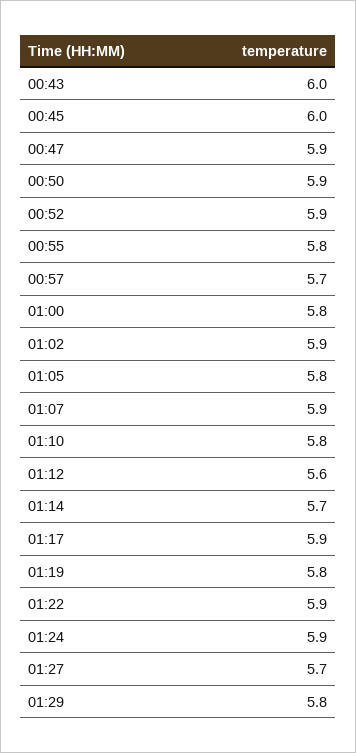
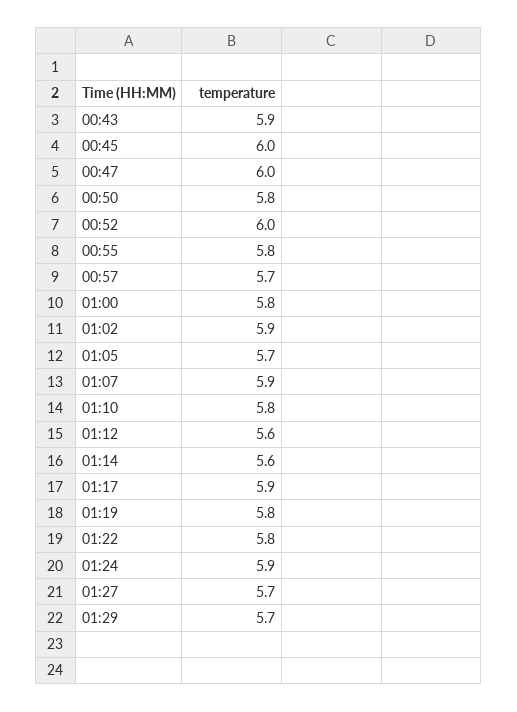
00:43: 6 -> 5.9
00:47: 5.9 -> 6
00:50: 5.9 -> 5.8
00:52: 5.9 -> 6
01:05: 5.8 -> 5.7
01:14: 5.7 -> 5.6
01:22: 5.9 -> 5.8
01:29: 5.8 -> 5.7

